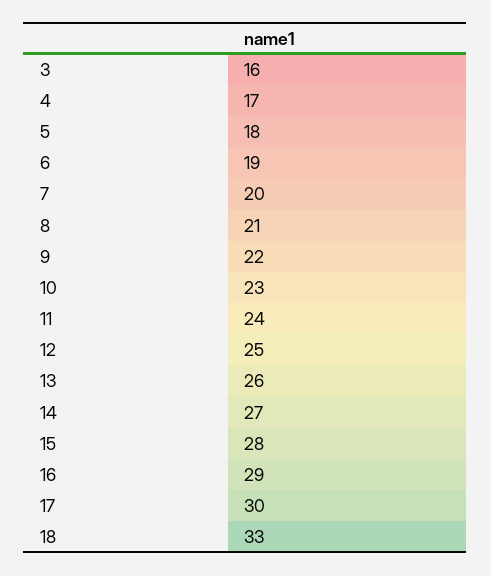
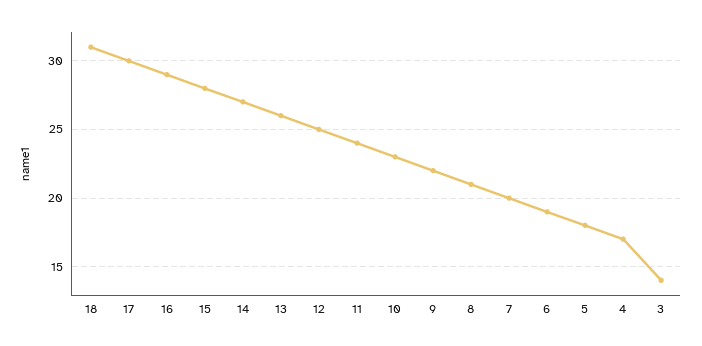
3: 16 -> 14
18: 33 -> 31

